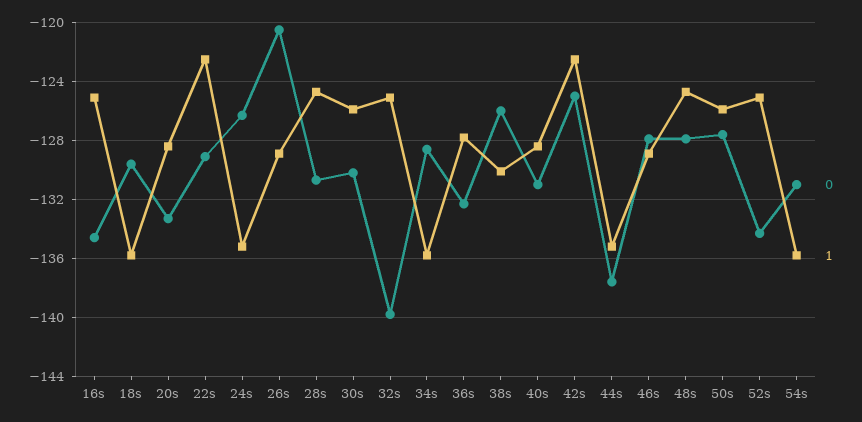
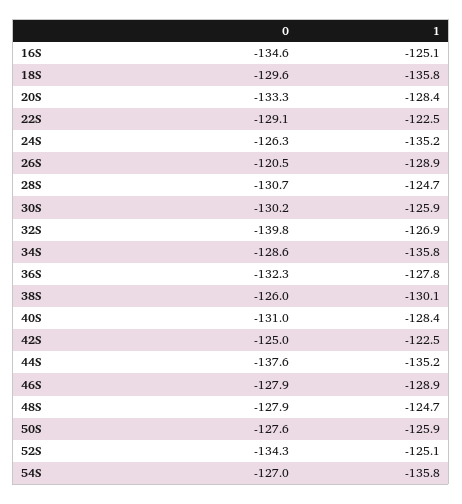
1, 32s: -125 -> -126.9
0, 54s: -131 -> -127

